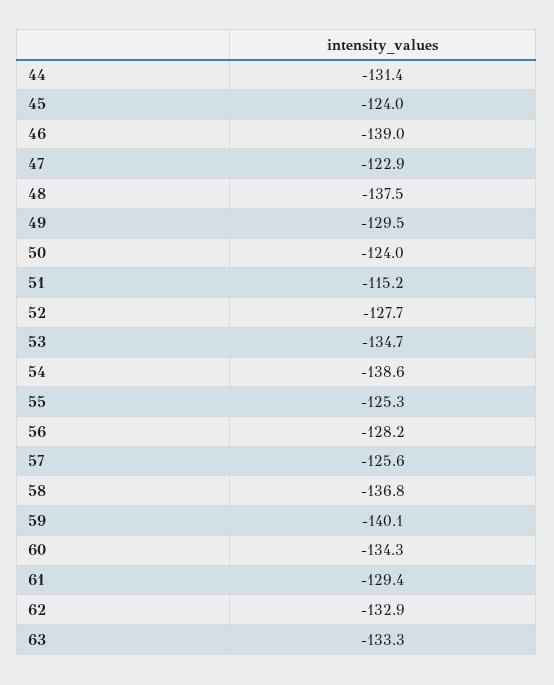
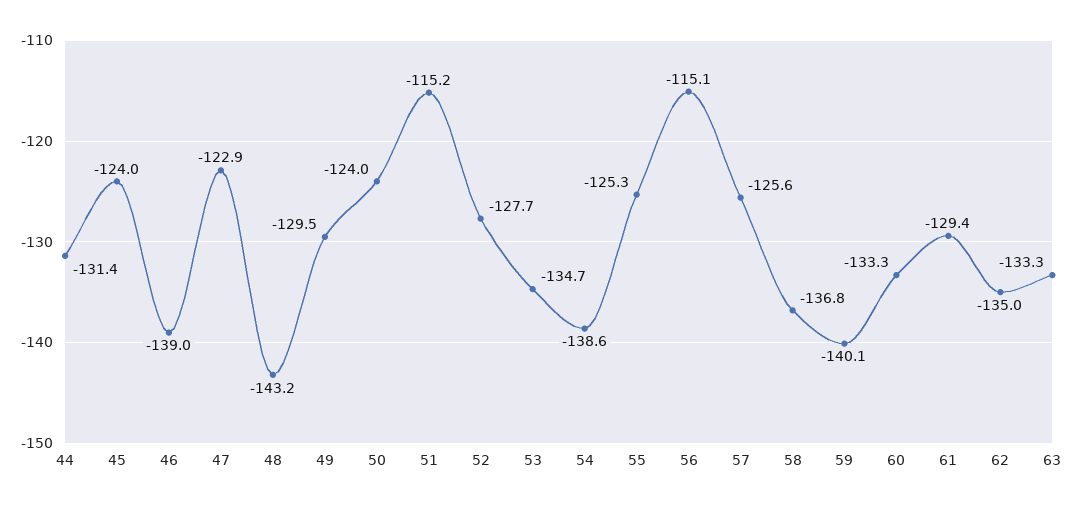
48: -137.5 -> -143.2
56: -128.2 -> -115.1
60: -134.3 -> -133.3
62: -132.9 -> -135

